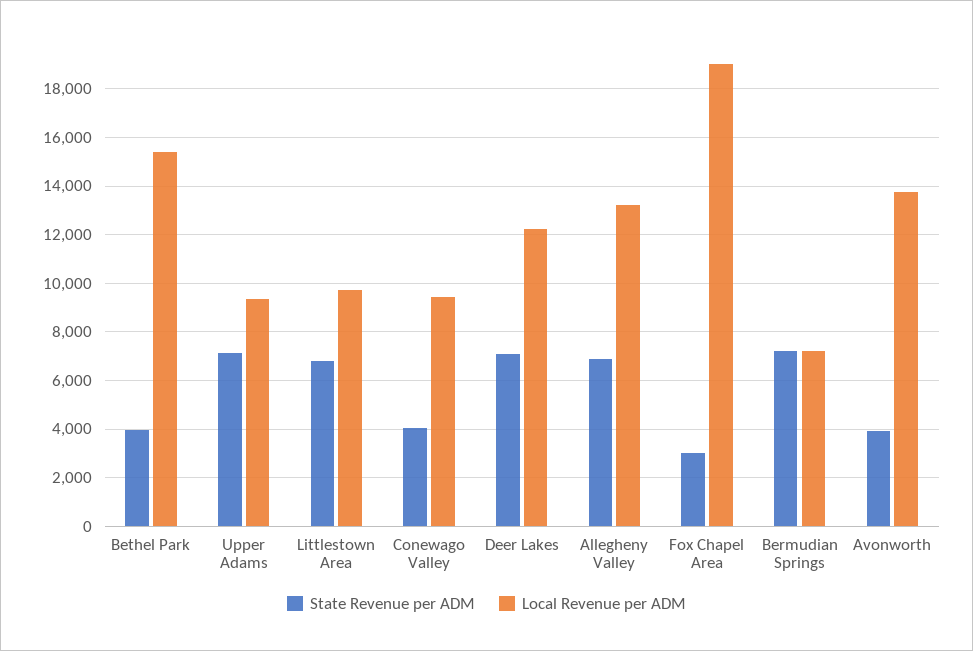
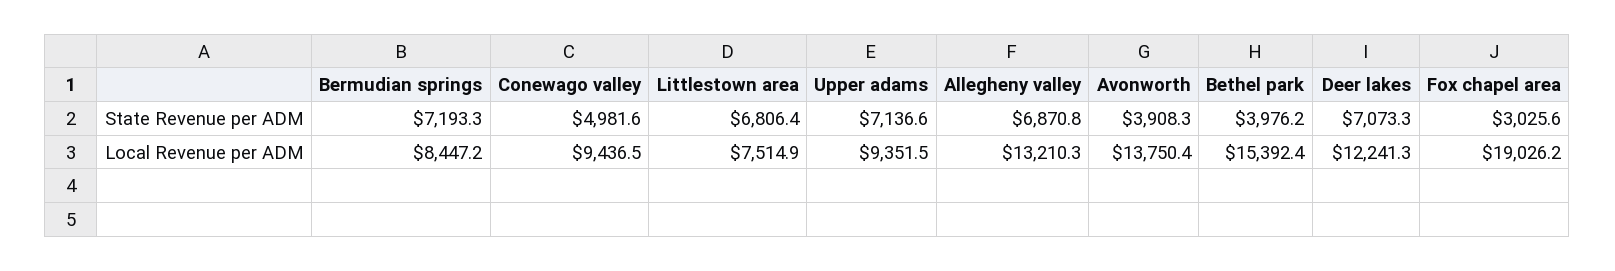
Local Revenue per ADM, Littlestown Area: 9750 -> 7514.9
State Revenue per ADM, Conewago Valley: 4000 -> 4981.6
Local Revenue per ADM, Bermudian Springs: 7250 -> 8447.2

